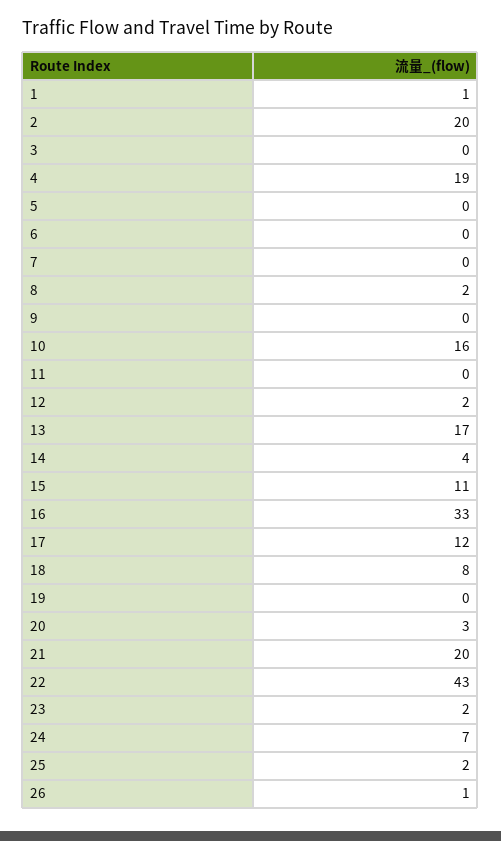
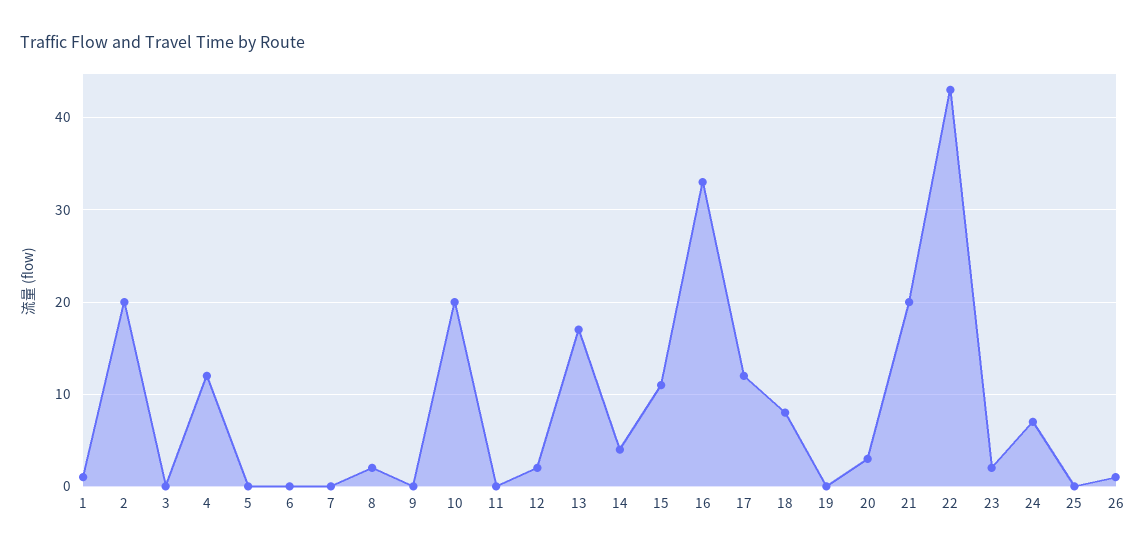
4: 19 -> 12
10: 16 -> 20
25: 2 -> 0

